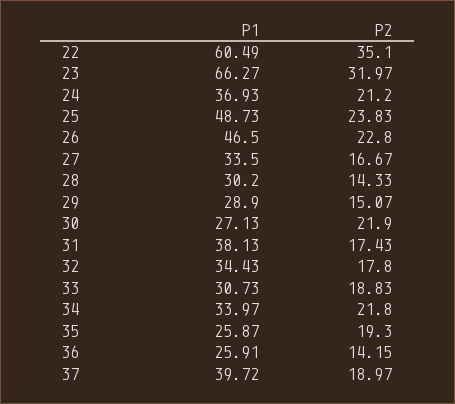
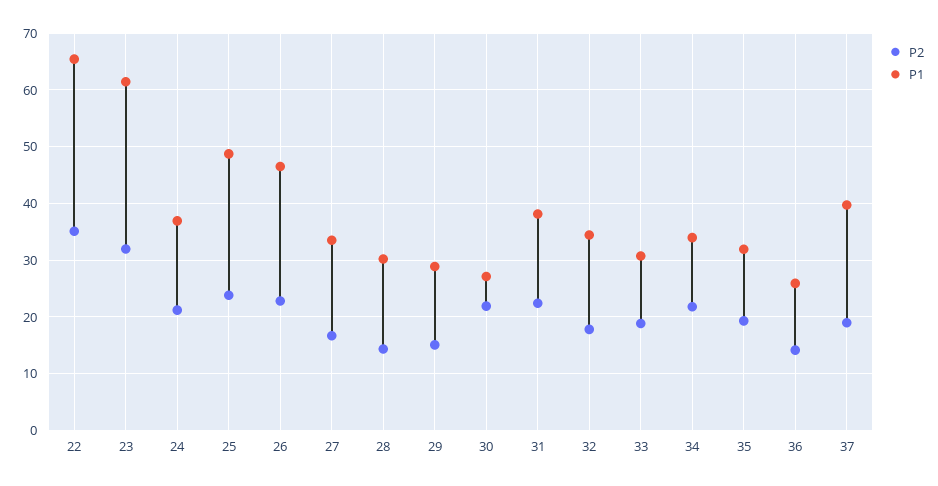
P1, 22: 60.49 -> 66
P1, 23: 66.27 -> 62
P2, 31: 17.43 -> 22
P1, 35: 25.87 -> 32

